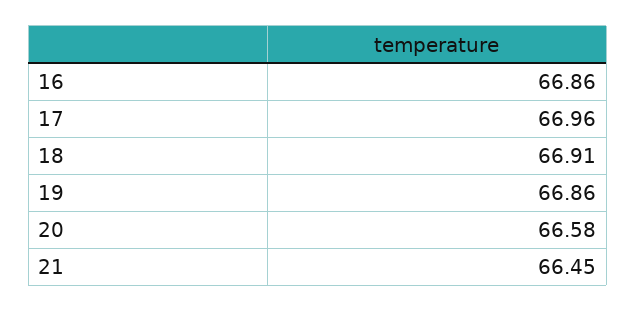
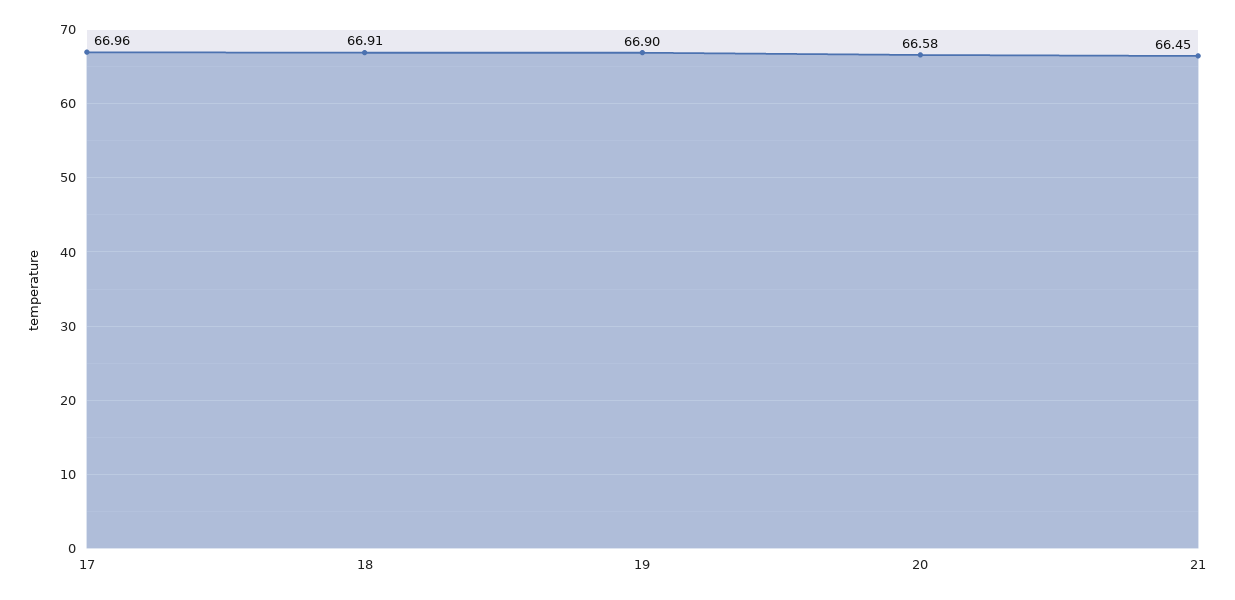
16: 66.86 -> none
19: 66.86 -> 66.9

